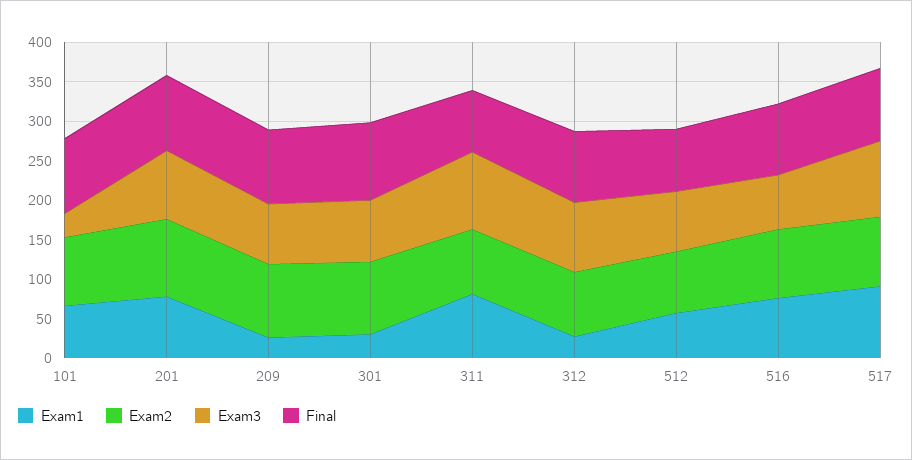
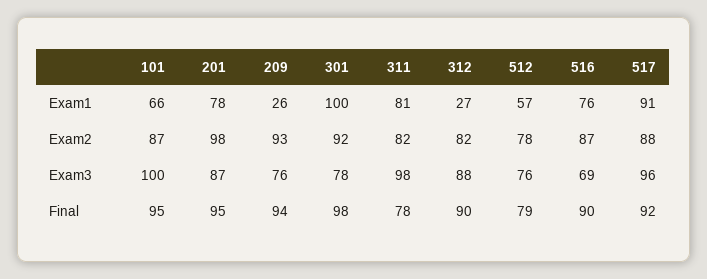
Exam3, 101: 25 -> 100
Exam1, 301: 25 -> 100

